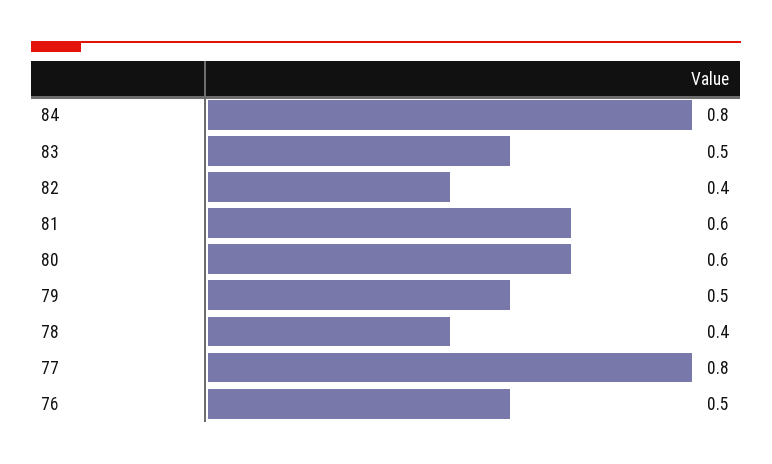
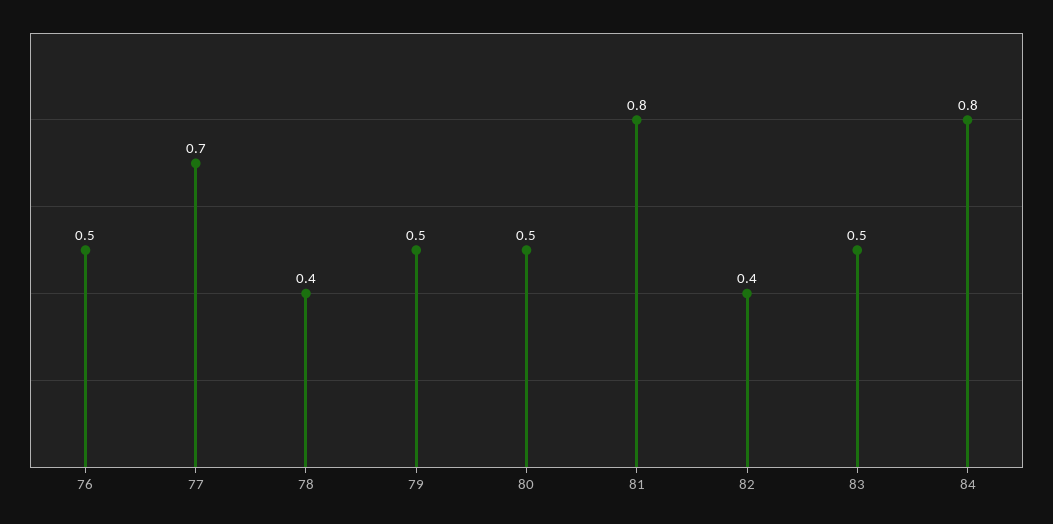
81: 0.6 -> 0.8
80: 0.6 -> 0.5
77: 0.8 -> 0.7

